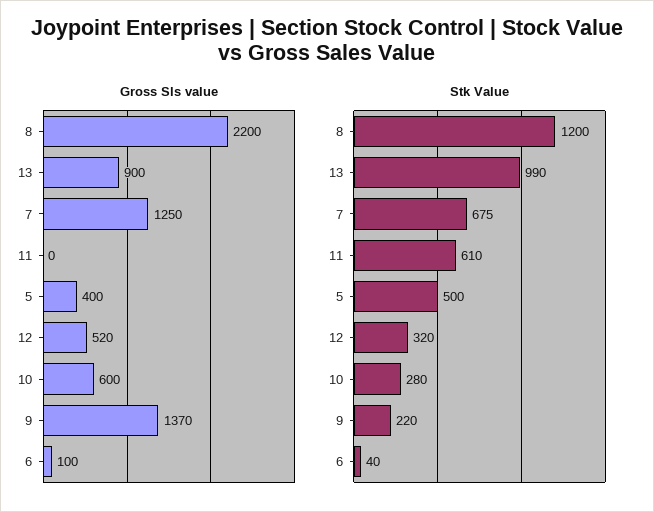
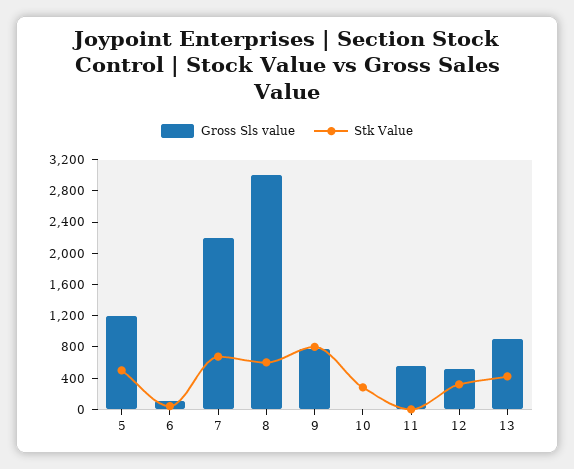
Gross Sls value, 8: 2200 -> 3000
Gross Sls value, 7: 1250 -> 2200
Gross Sls value, 11: 0 -> 600
Gross Sls value, 5: 400 -> 1200
Gross Sls value, 10: 600 -> 0
Gross Sls value, 9: 1370 -> 800
Stk Value, 8: 1200 -> 600
Stk Value, 13: 990 -> 400
Stk Value, 11: 610 -> 0
Stk Value, 9: 220 -> 800

